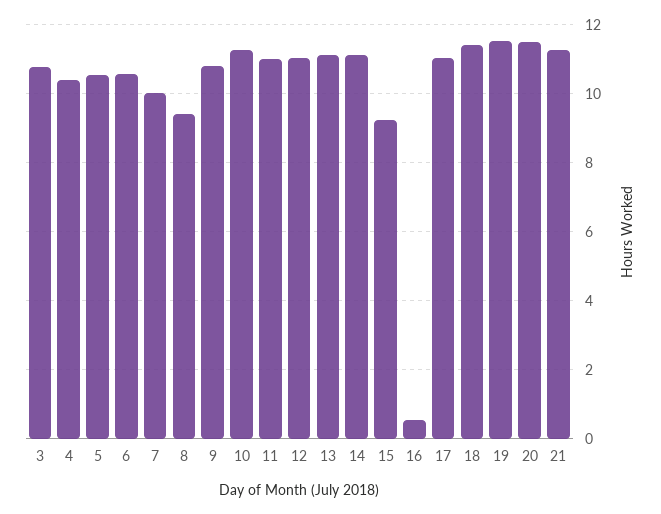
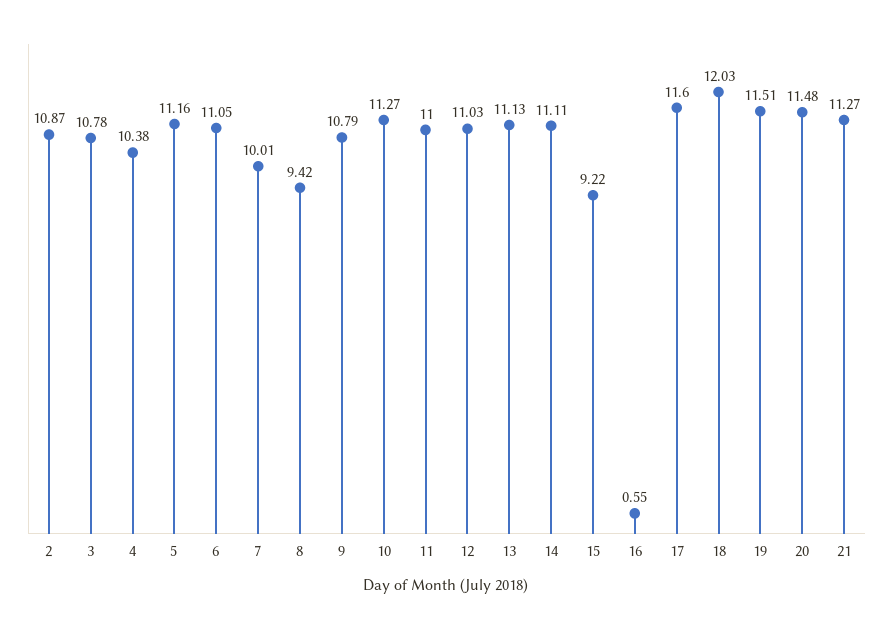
5: 10.6 -> 11.16
6: 10.6 -> 11.05
17: 11 -> 11.6
18: 11.4 -> 12.03
2: none -> 10.87

